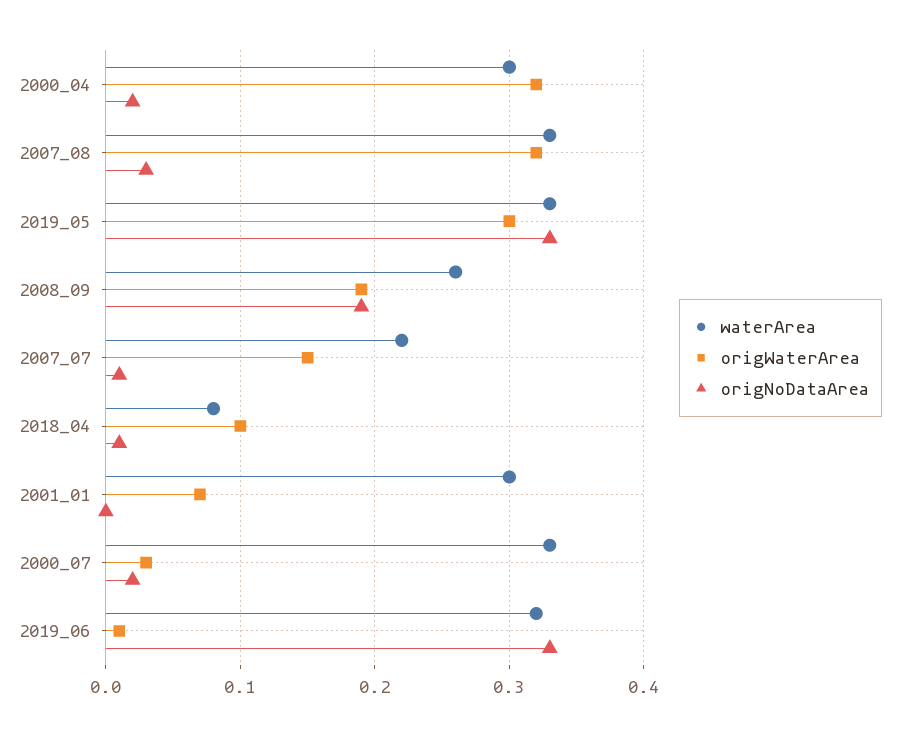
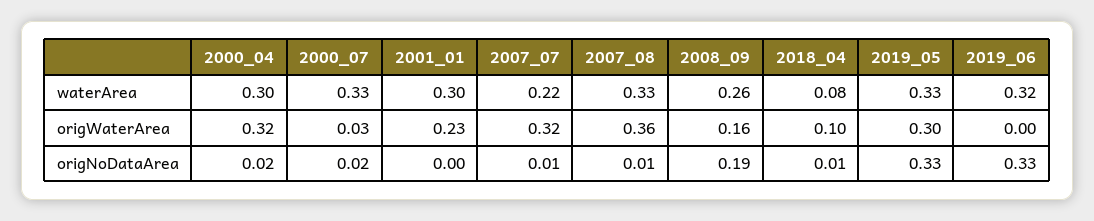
origWaterArea, 2007_08: 0.32 -> 0.36
origNoDataArea, 2007_08: 0.03 -> 0.01
origWaterArea, 2008_09: 0.19 -> 0.16
origWaterArea, 2007_07: 0.15 -> 0.32
origWaterArea, 2001_01: 0.07 -> 0.23
origWaterArea, 2019_06: 0.01 -> 0

